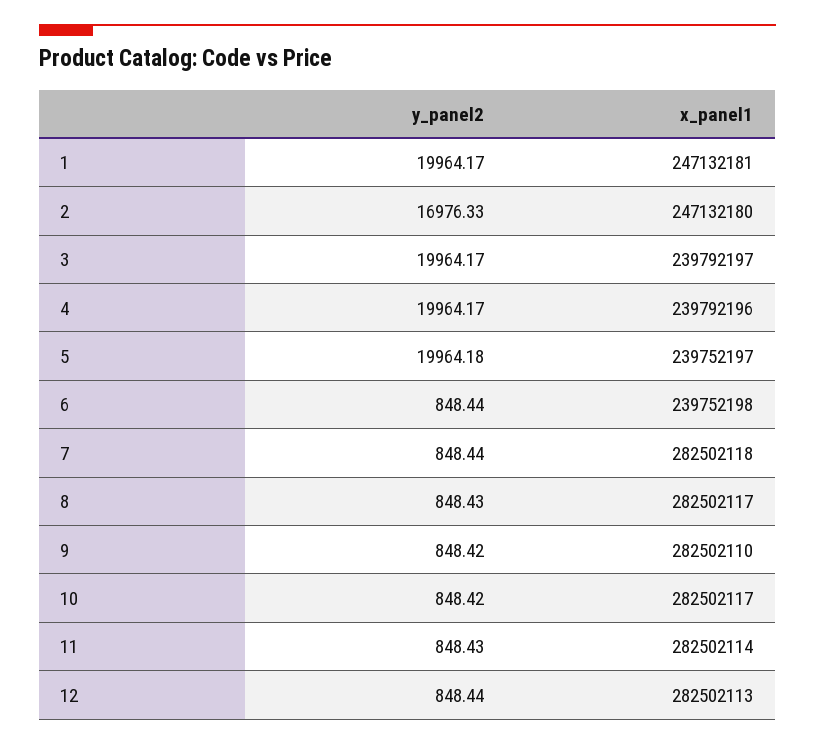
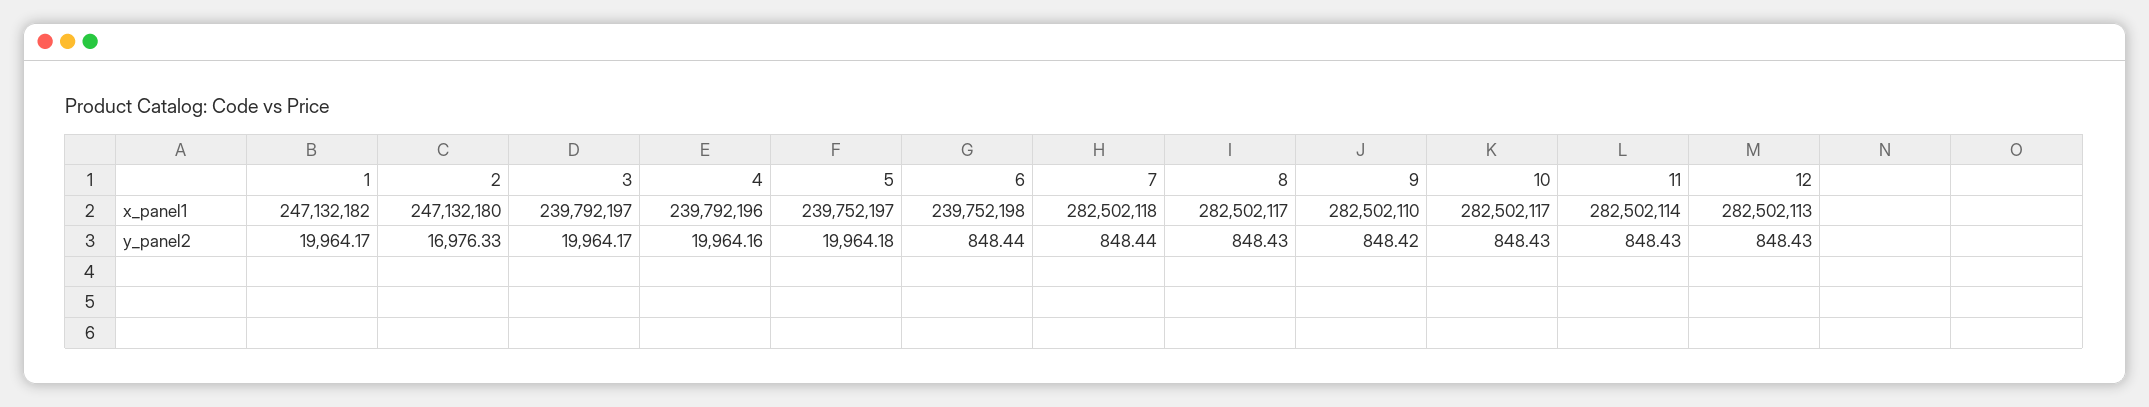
x_panel1, 1: 247132181 -> 247132182
y_panel2, 4: 19964.17 -> 19964.16
y_panel2, 10: 848.42 -> 848.43
y_panel2, 12: 848.44 -> 848.43

